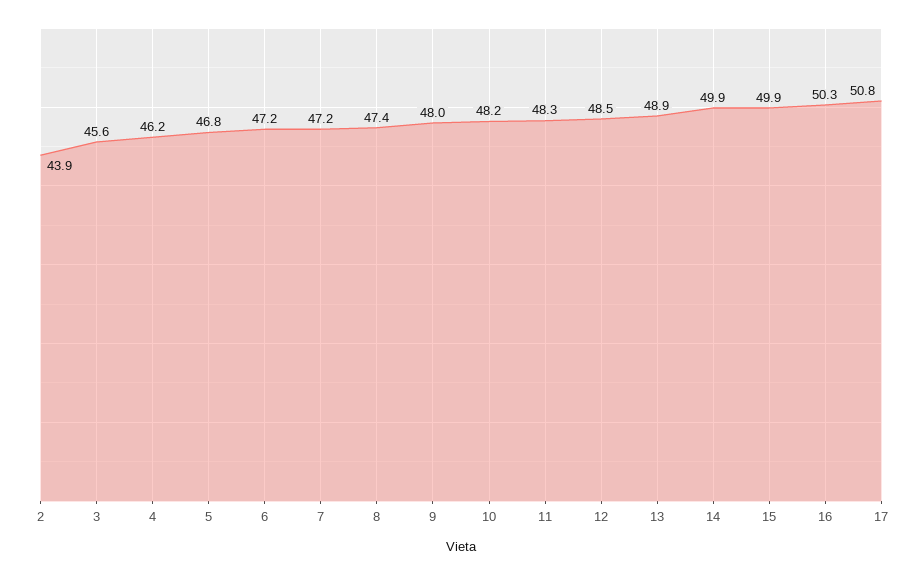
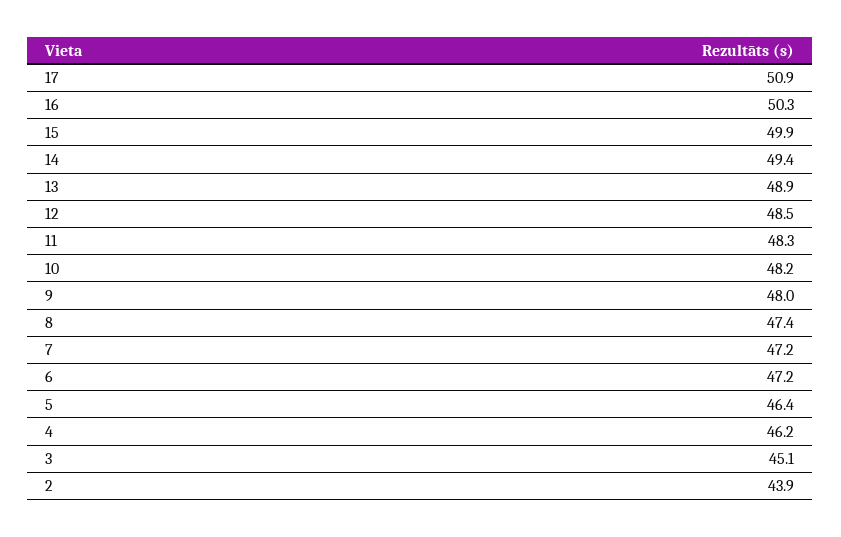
3: 45.6 -> 45.1
5: 46.8 -> 46.4
14: 49.9 -> 49.4
17: 50.8 -> 50.9

